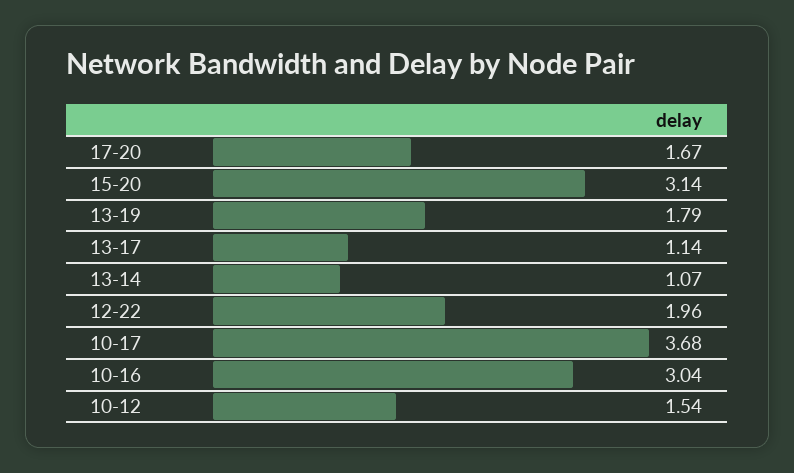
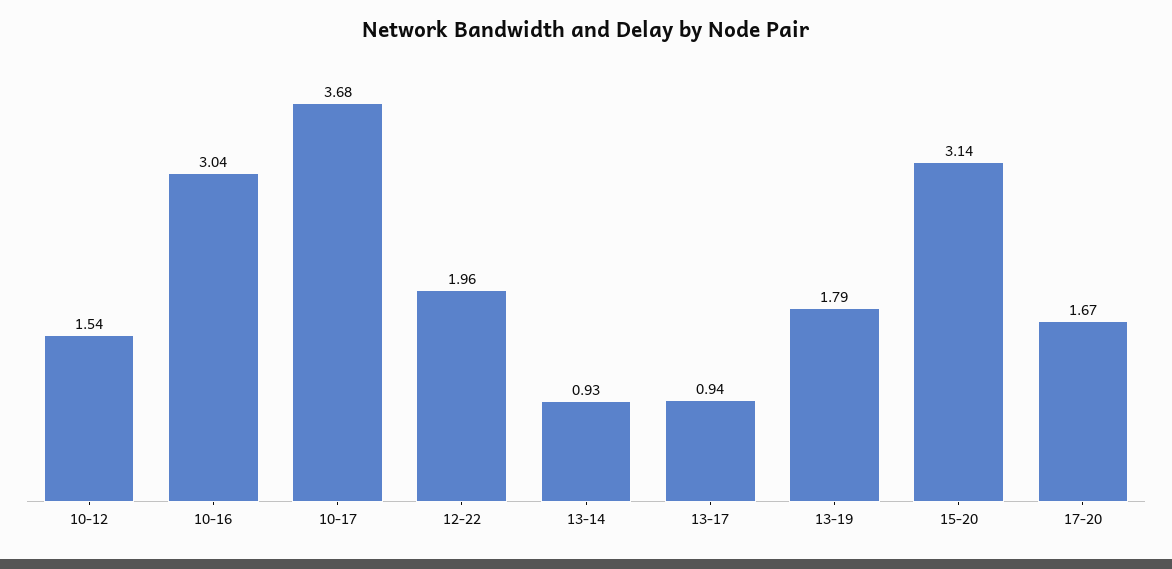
13-17: 1.14 -> 0.94
13-14: 1.07 -> 0.93

